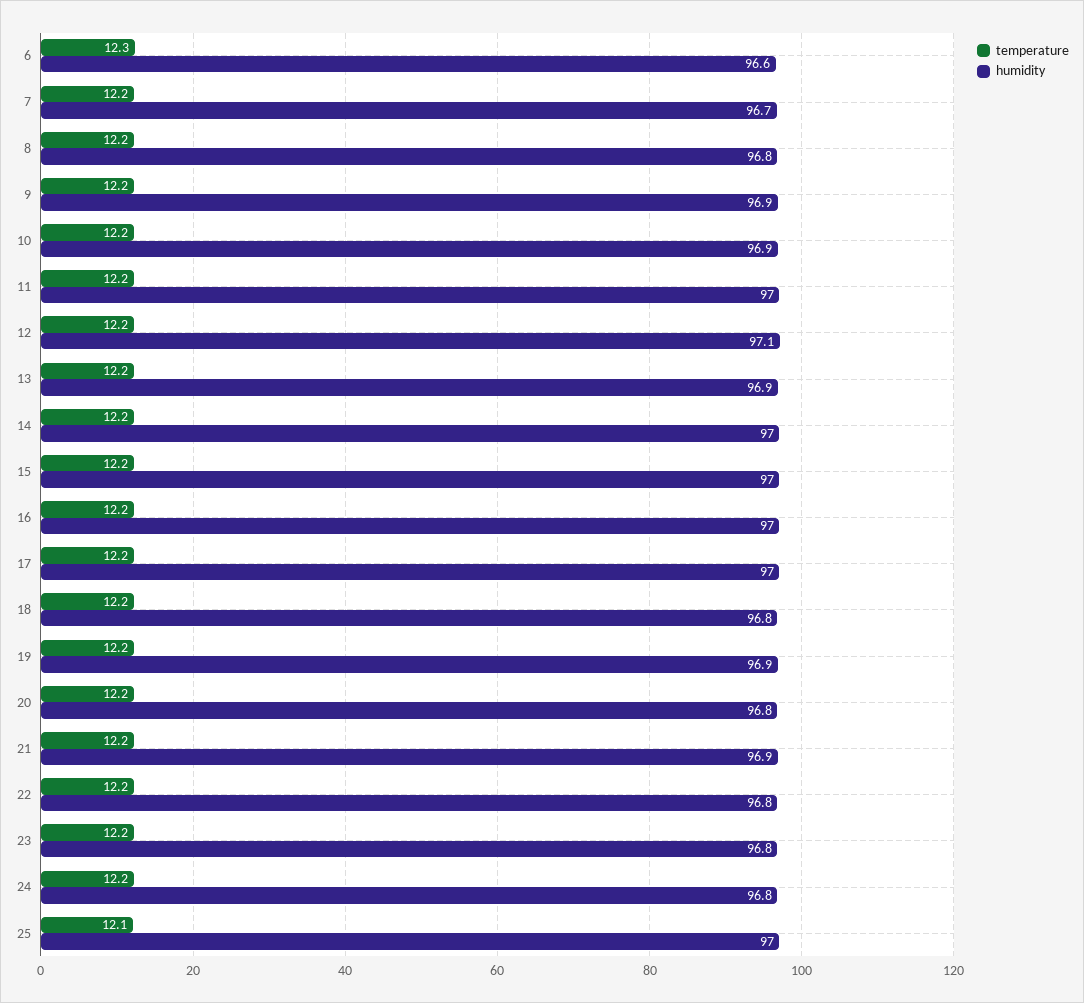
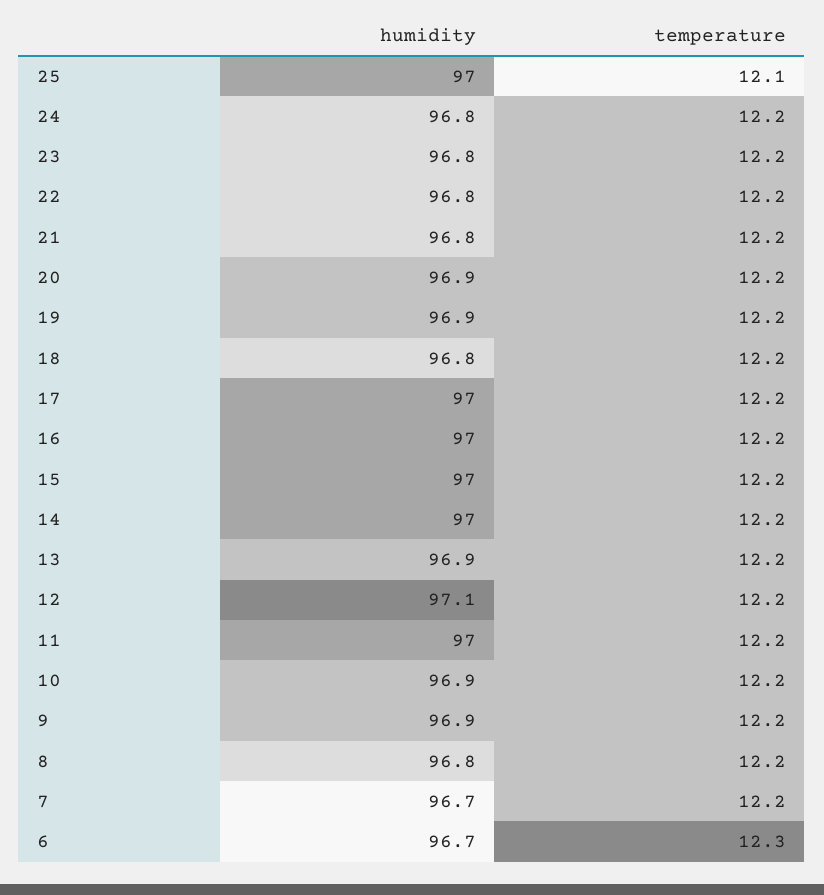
humidity, 6: 96.6 -> 96.7
humidity, 20: 96.8 -> 96.9
humidity, 21: 96.9 -> 96.8

